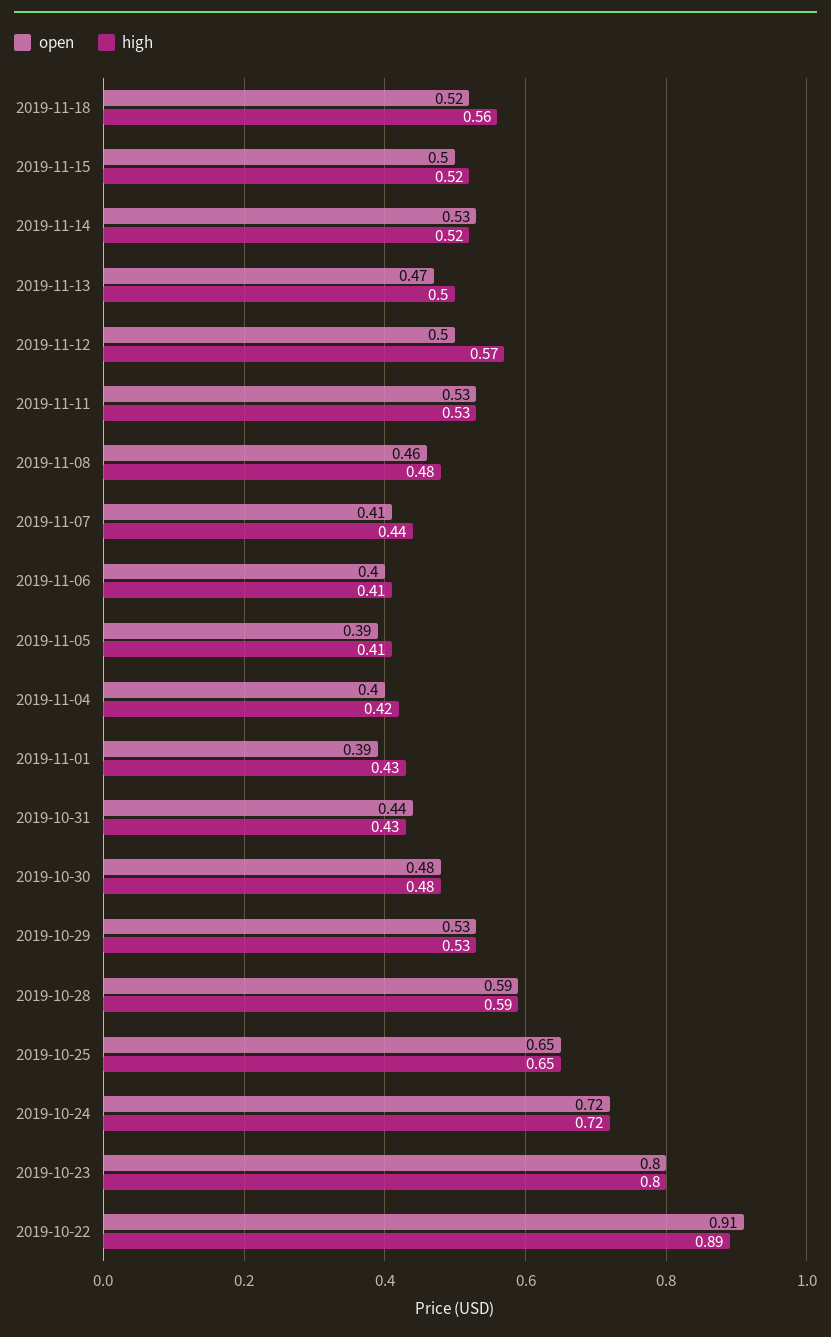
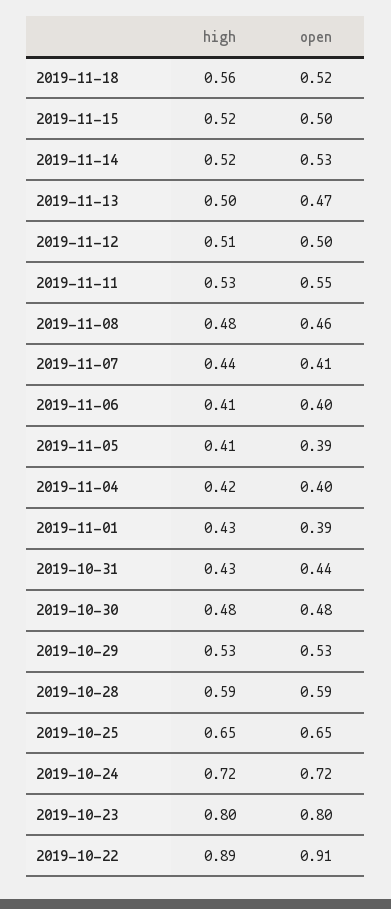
high, 2019-11-12: 0.57 -> 0.51
open, 2019-11-11: 0.53 -> 0.55

